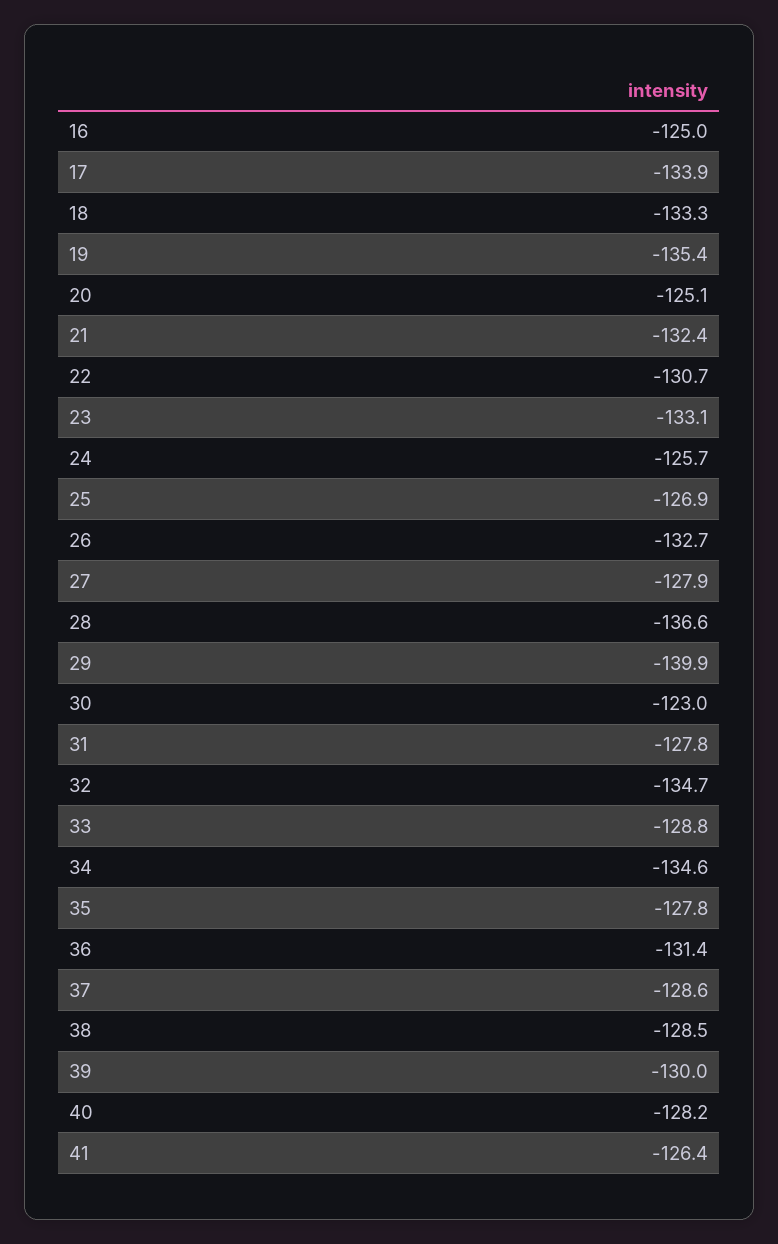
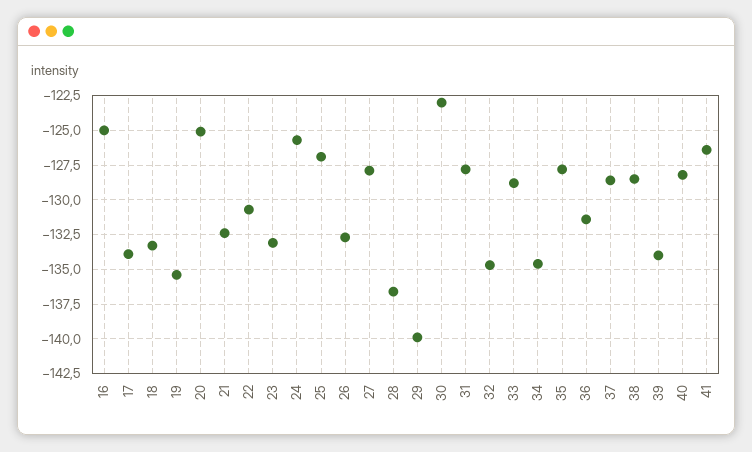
39: -130 -> -134

